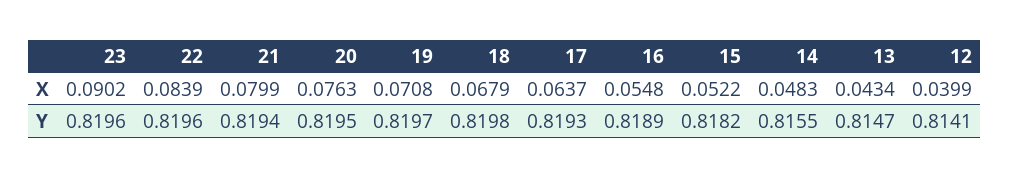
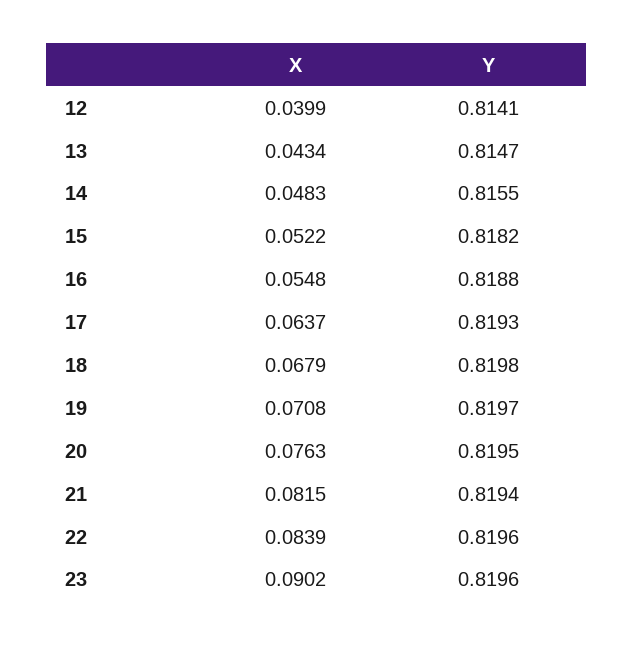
21, X: 0.0799 -> 0.0815
16, Y: 0.8189 -> 0.8188

